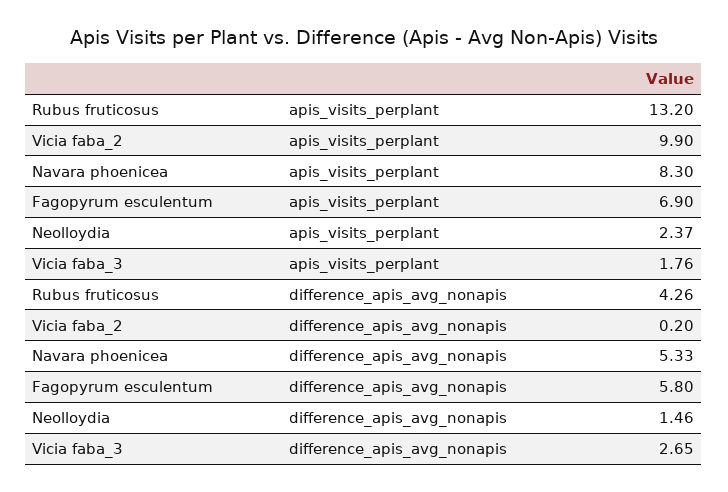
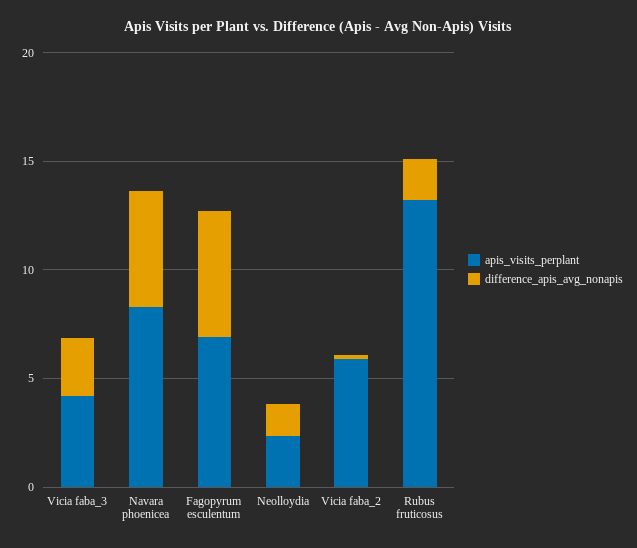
apis_visits_perplant, Vicia faba_2: 9.9 -> 6
apis_visits_perplant, Vicia faba_3: 1.76 -> 4
difference_apis_avg_nonapis, Rubus fruticosus: 4.26 -> 2

